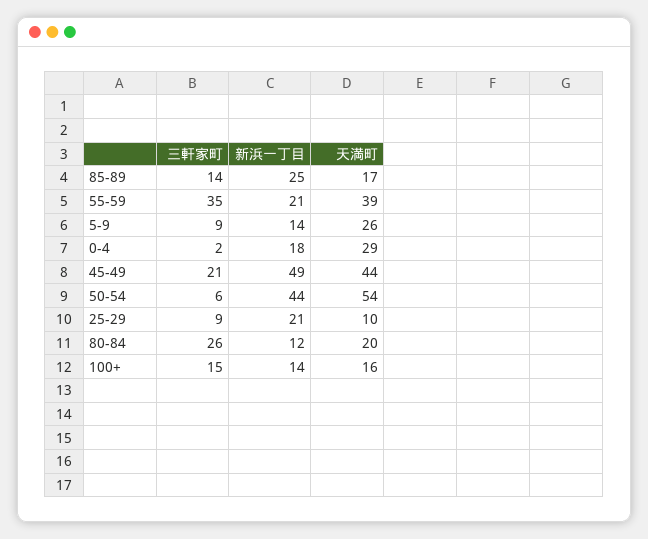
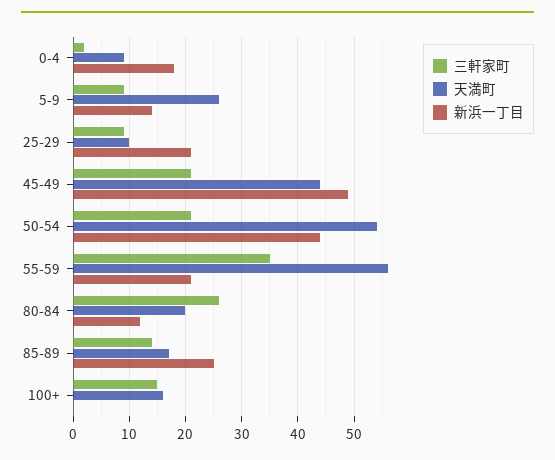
天満町, 55-59: 39 -> 55
天満町, 0-4: 29 -> 10
三軒家町, 50-54: 6 -> 20
新浜一丁目, 100+: 14 -> 0

